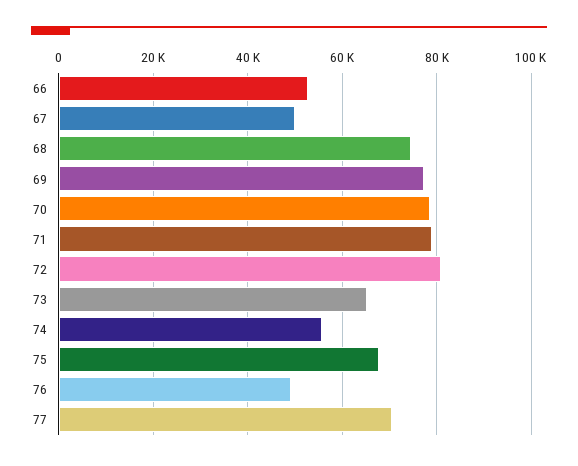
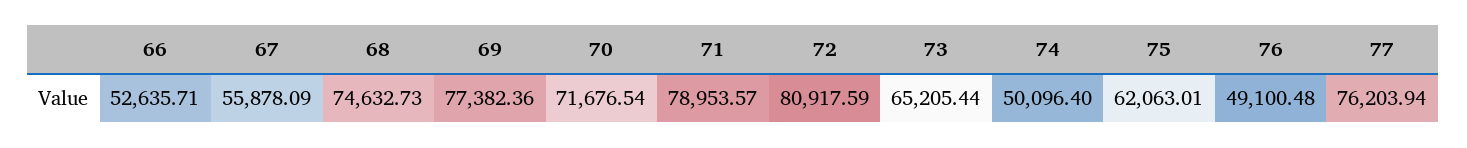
67: 50000 -> 55878.09
70: 78000 -> 71676.54
74: 56000 -> 50096.4
75: 68000 -> 62063.01
77: 70000 -> 76203.94

